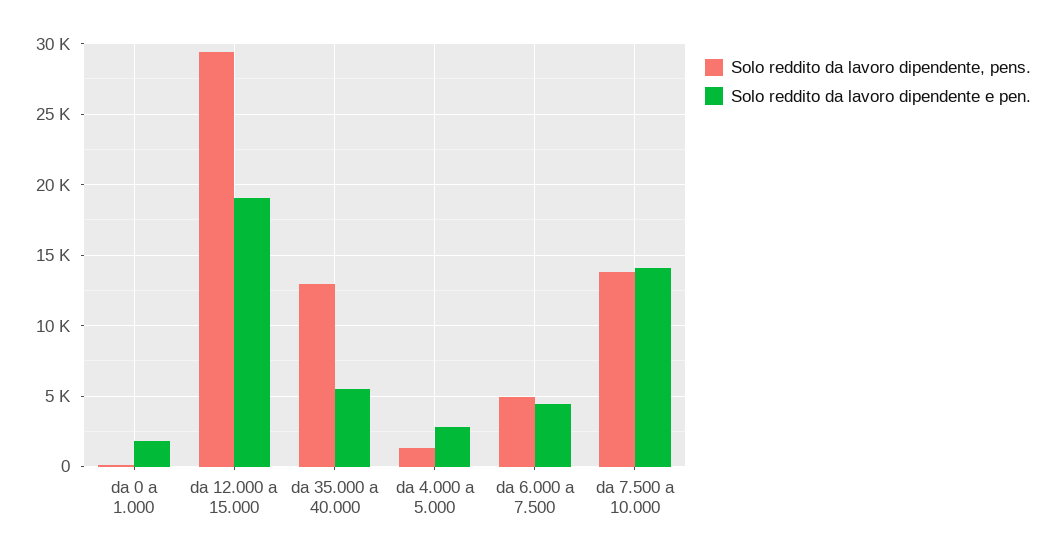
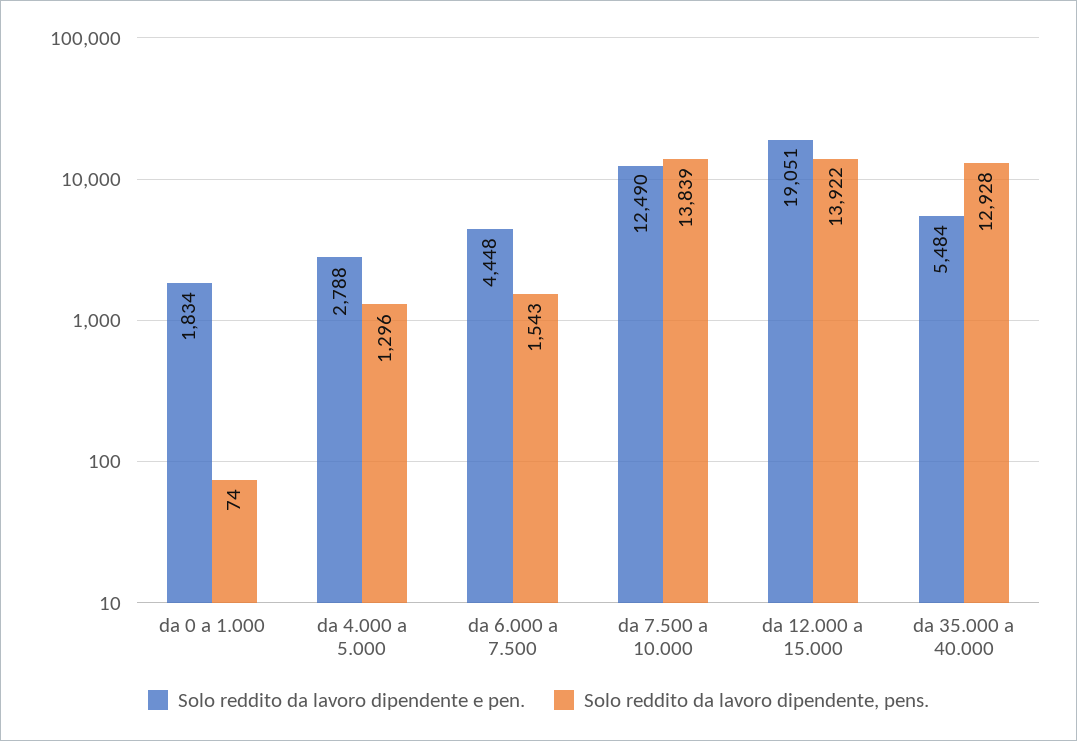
Solo reddito da lavoro dipendente, pens., da 12.000 a 15.000: 29500 -> 13922
Solo reddito da lavoro dipendente, pens., da 6.000 a 7.500: 5000 -> 1543
Solo reddito da lavoro dipendente e pen., da 7.500 a 10.000: 14000 -> 12490

